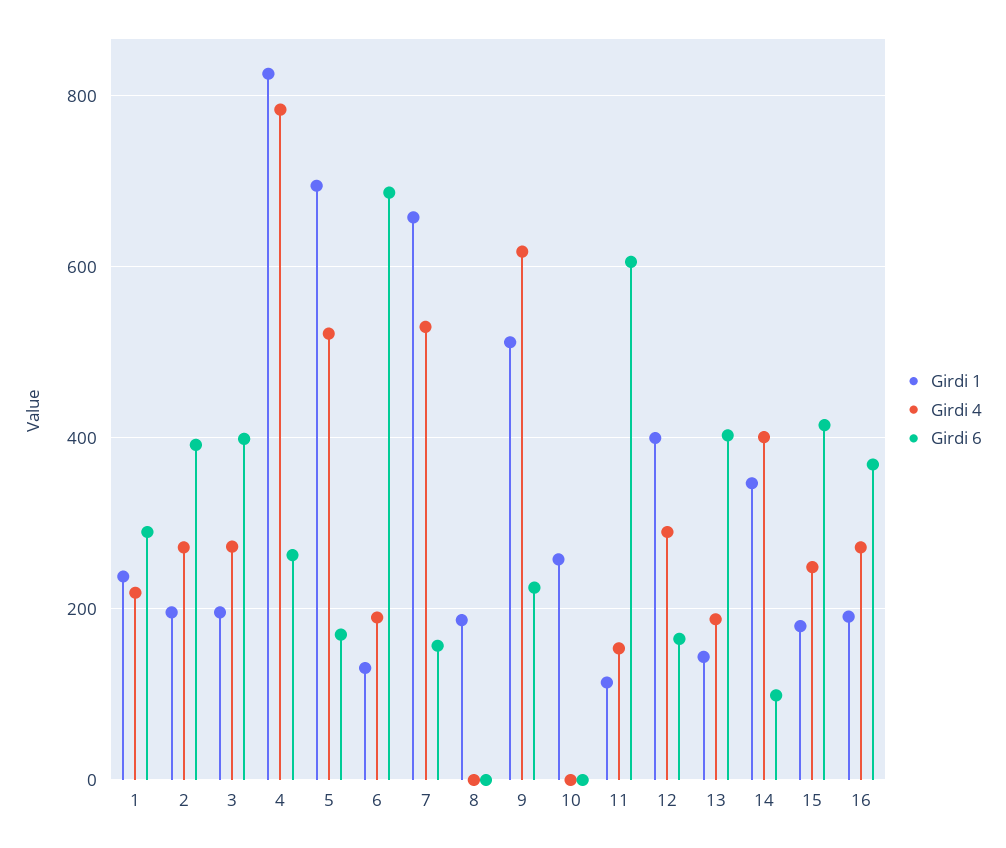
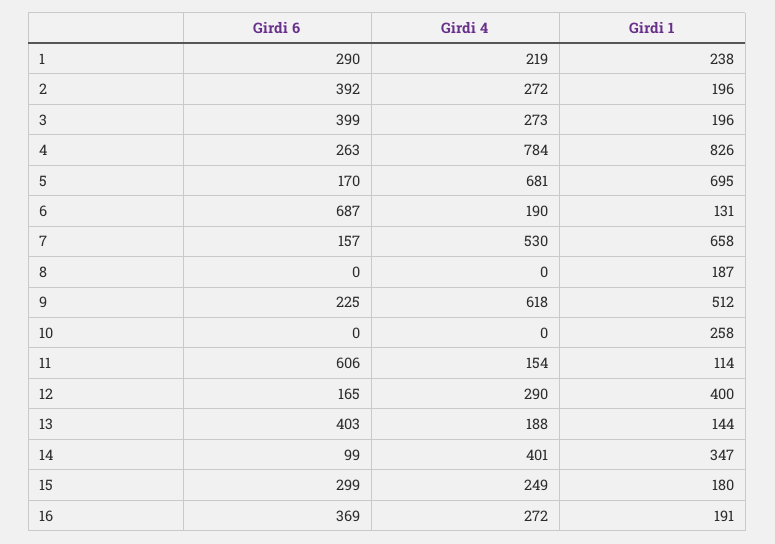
Girdi 4, 5: 520 -> 681
Girdi 6, 15: 420 -> 299

